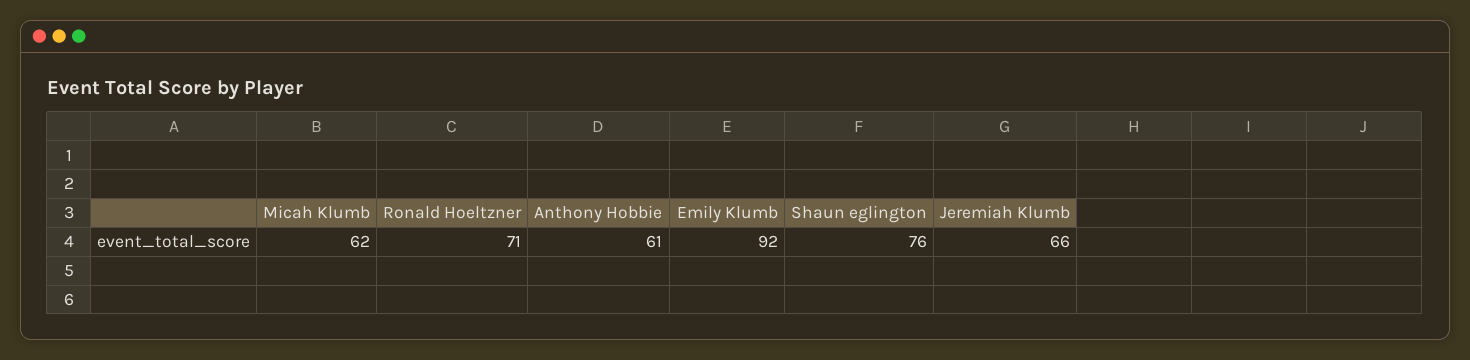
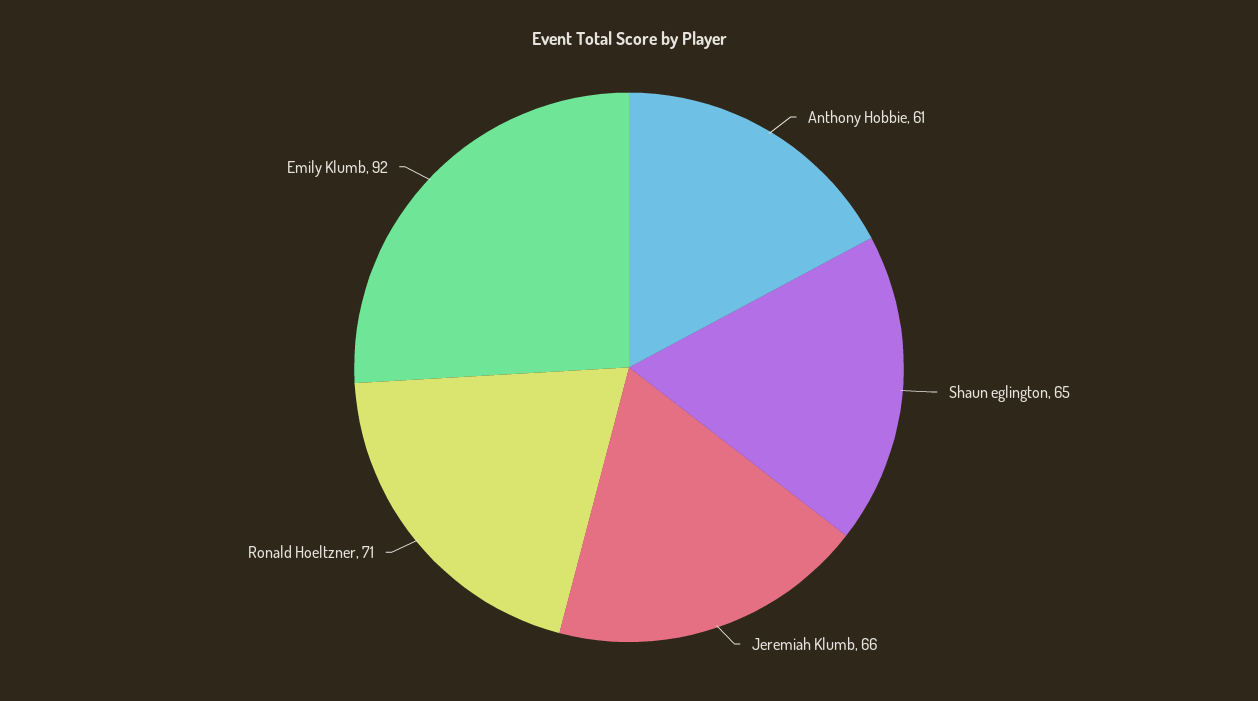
Micah Klumb: 62 -> none
Shaun eglington: 76 -> 65

